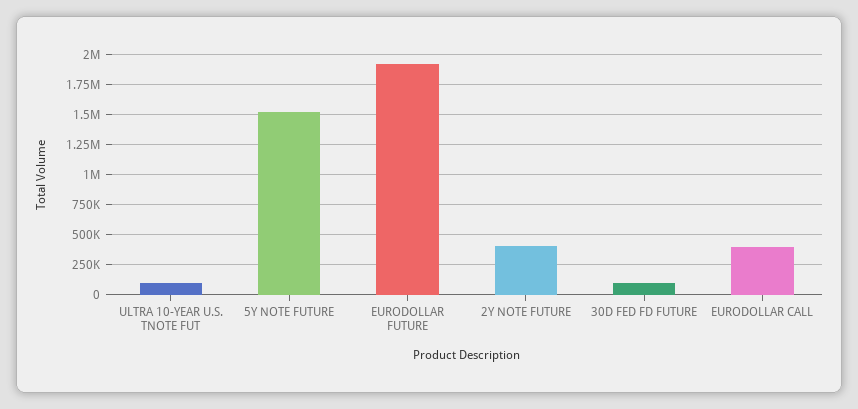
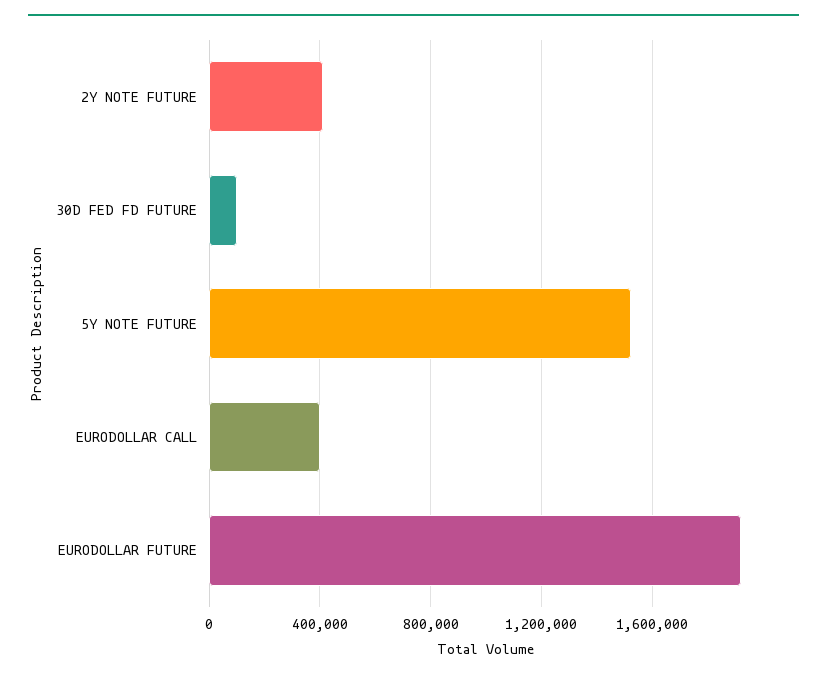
ULTRA 10-YEAR U.S. TNOTE FUT: 100000 -> none

